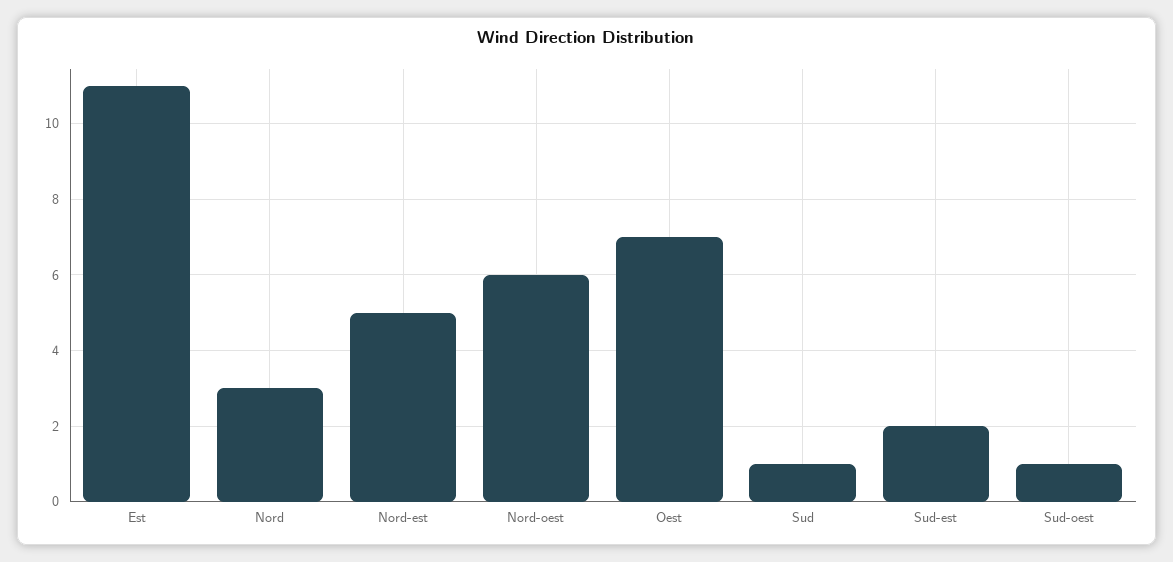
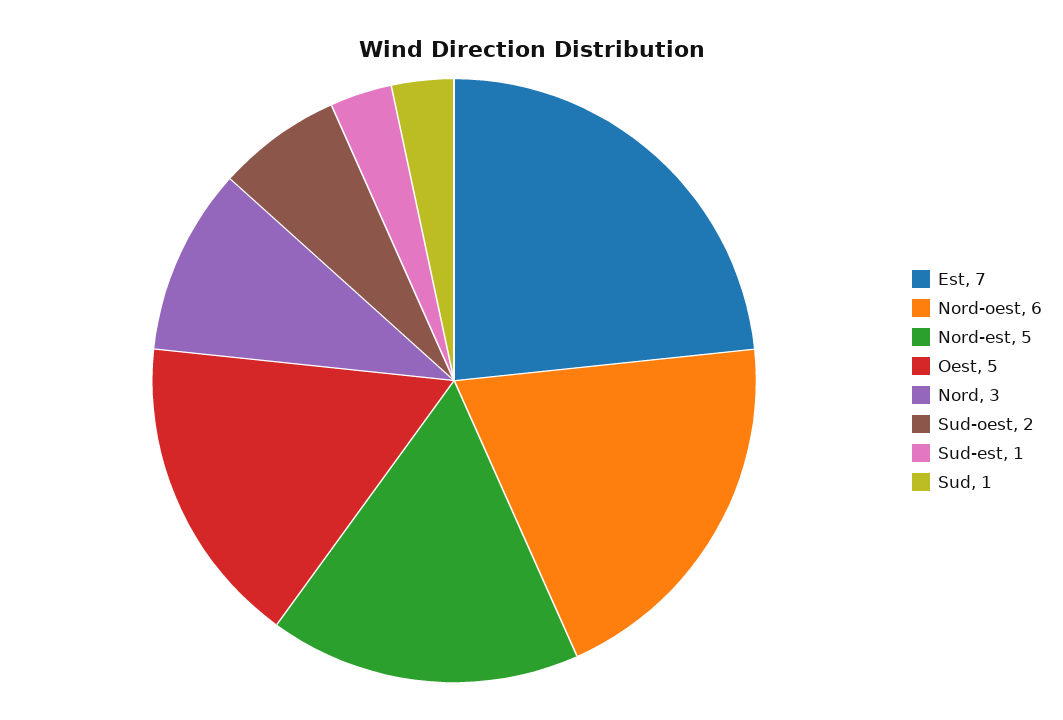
Est: 11 -> 7
Oest: 7 -> 5
Sud-est: 2 -> 1
Sud-oest: 1 -> 2

